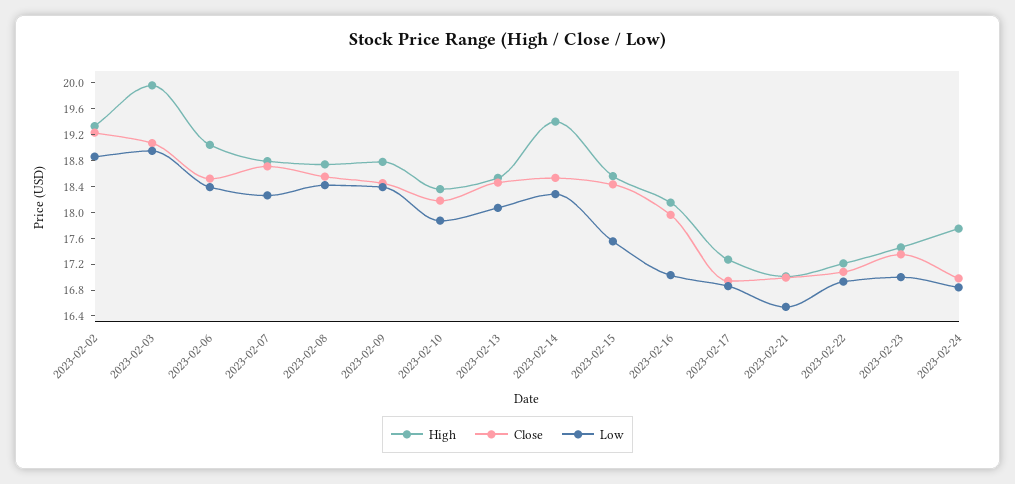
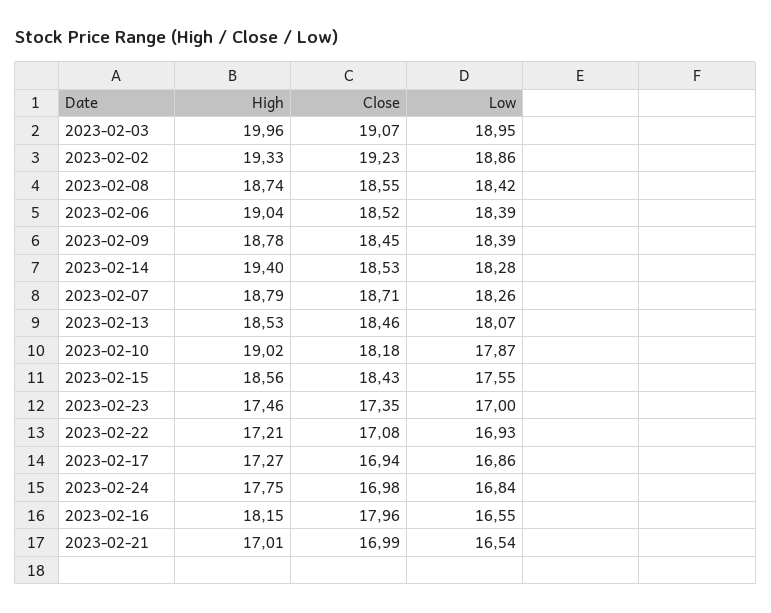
High, 2023-02-10: 18.4 -> 19.02
Low, 2023-02-16: 17 -> 16.55

